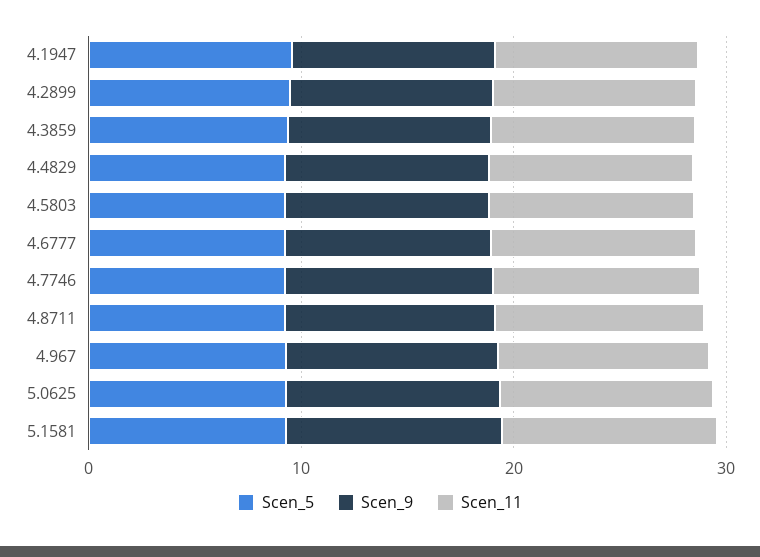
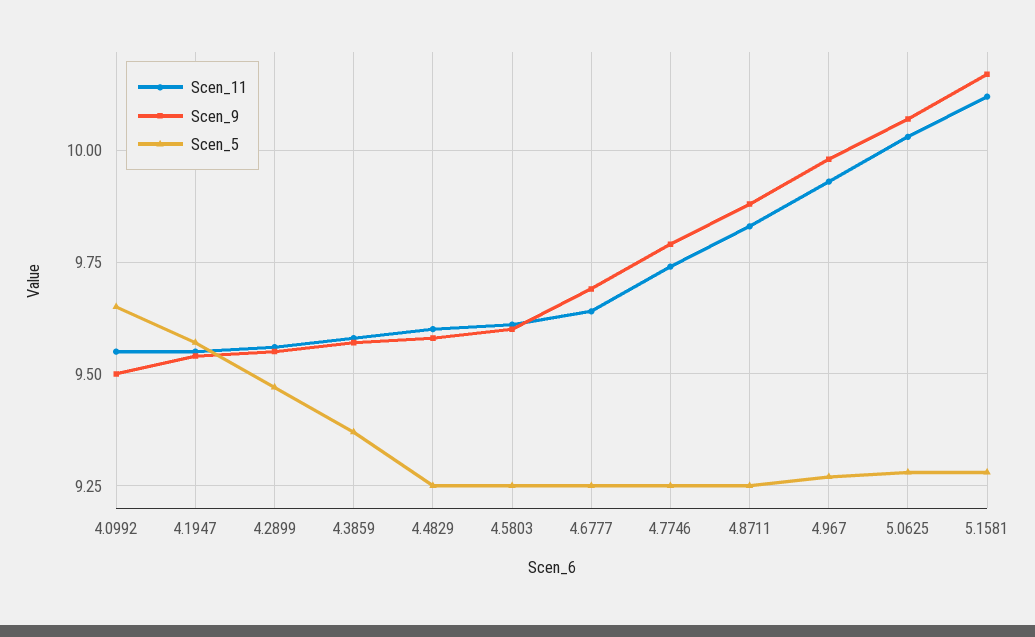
Scen_11, 4.0992: none -> 9.55
Scen_9, 4.0992: none -> 9.5
Scen_5, 4.0992: none -> 9.65

